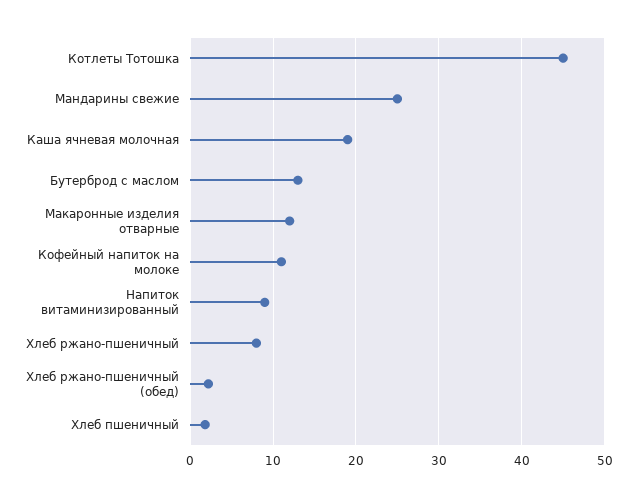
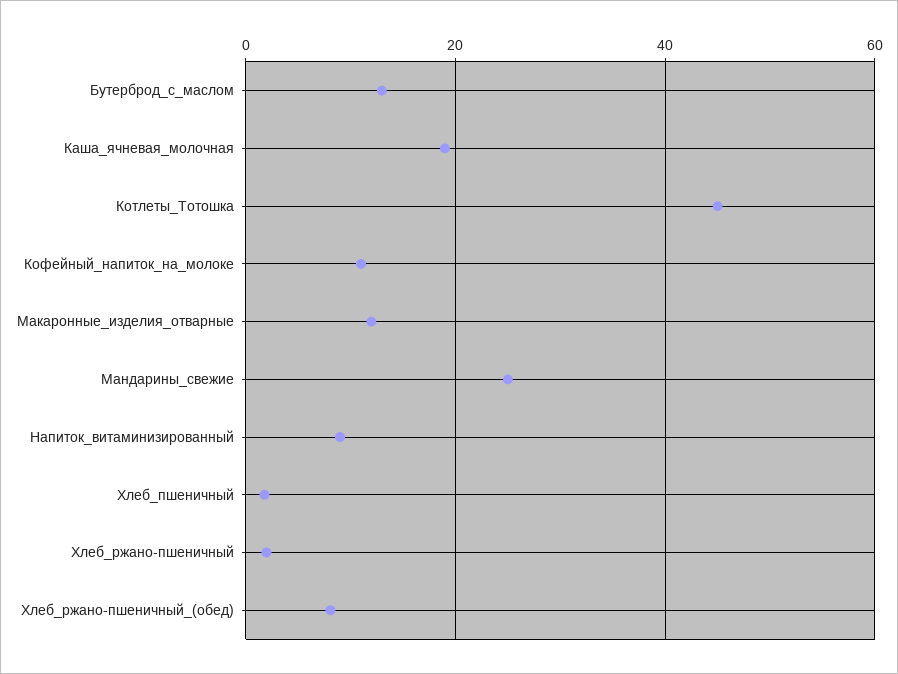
Хлеб ржано-пшеничный: 8 -> 2
Хлеб ржано-пшеничный (обед): 2 -> 8

